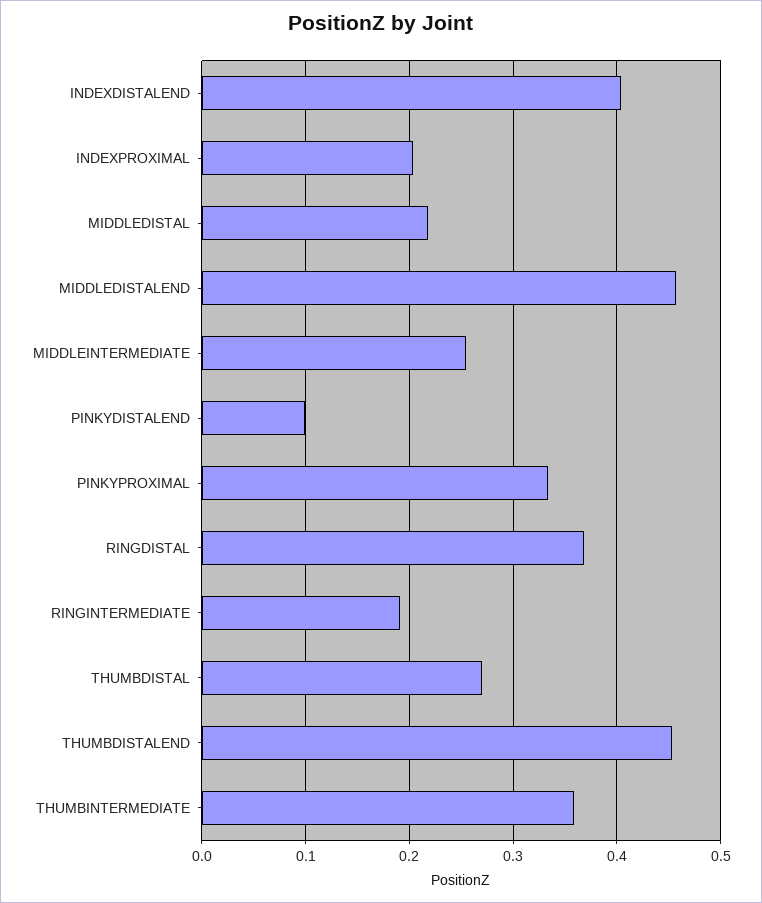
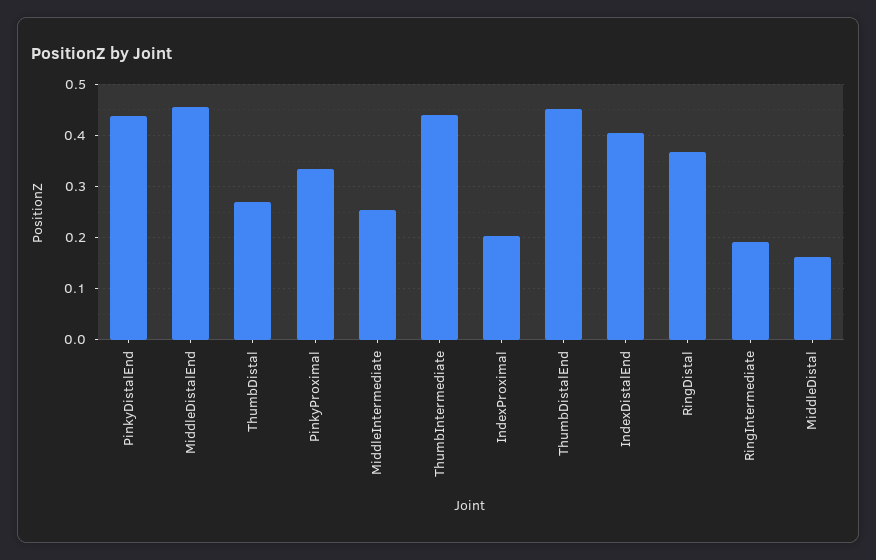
MIDDLEDISTAL: 0.22 -> 0.16
PINKYDISTALEND: 0.1 -> 0.44
THUMBINTERMEDIATE: 0.36 -> 0.44

